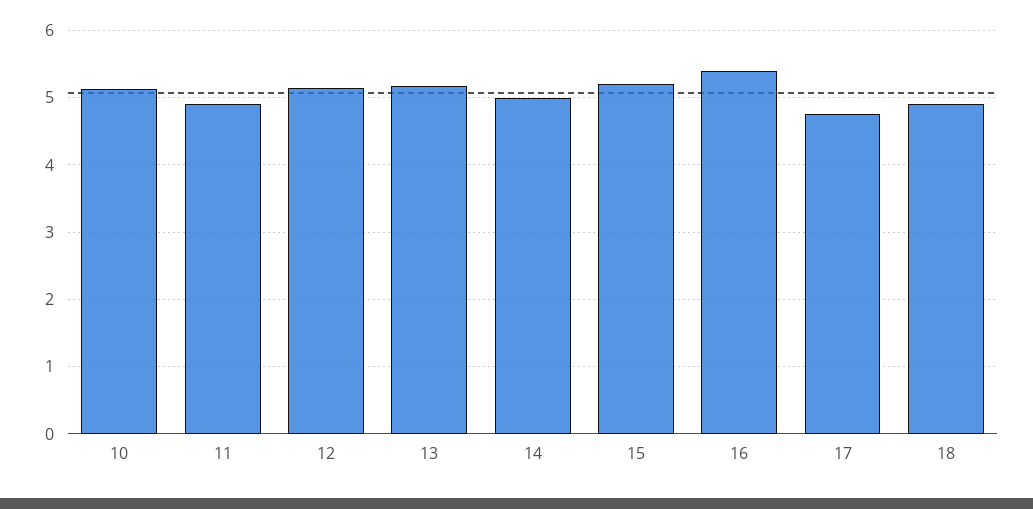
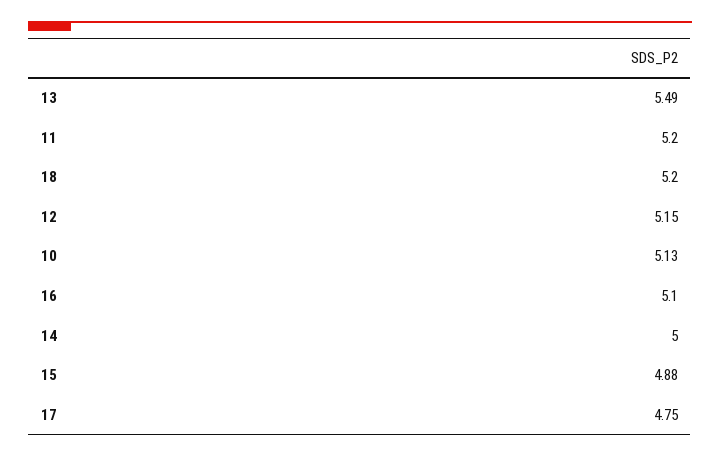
11: 4.9 -> 5.2
13: 5.2 -> 5.49
15: 5.2 -> 4.88
16: 5.4 -> 5.1
18: 4.9 -> 5.2

